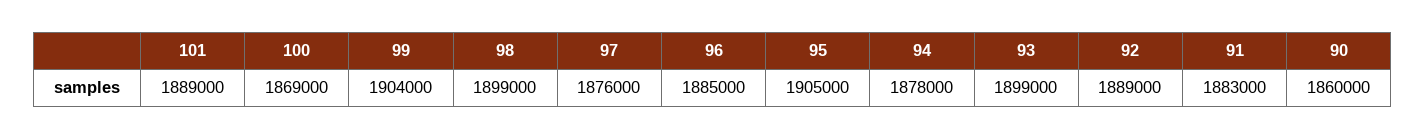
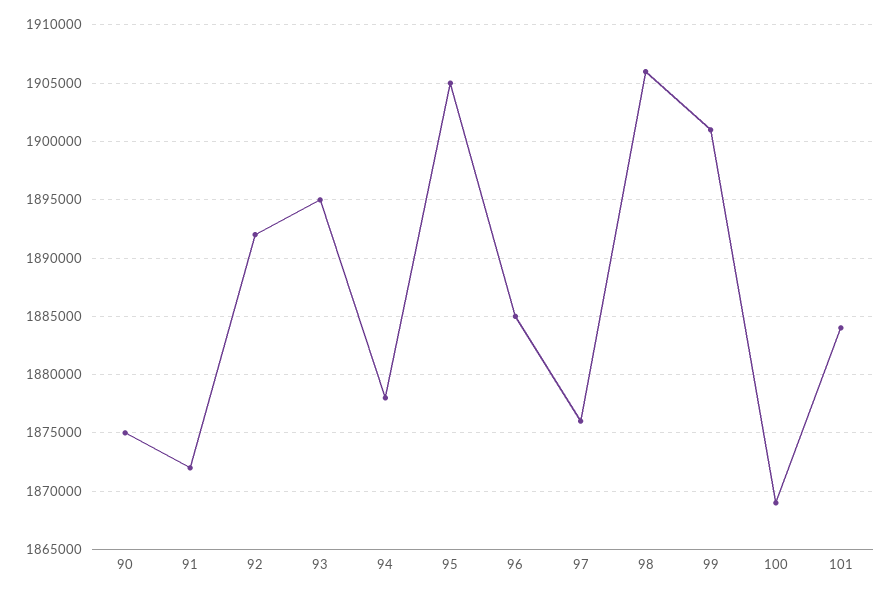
101: 1889000 -> 1884000
99: 1904000 -> 1901000
98: 1899000 -> 1906000
93: 1899000 -> 1895000
92: 1889000 -> 1892000
91: 1883000 -> 1872000
90: 1860000 -> 1875000

